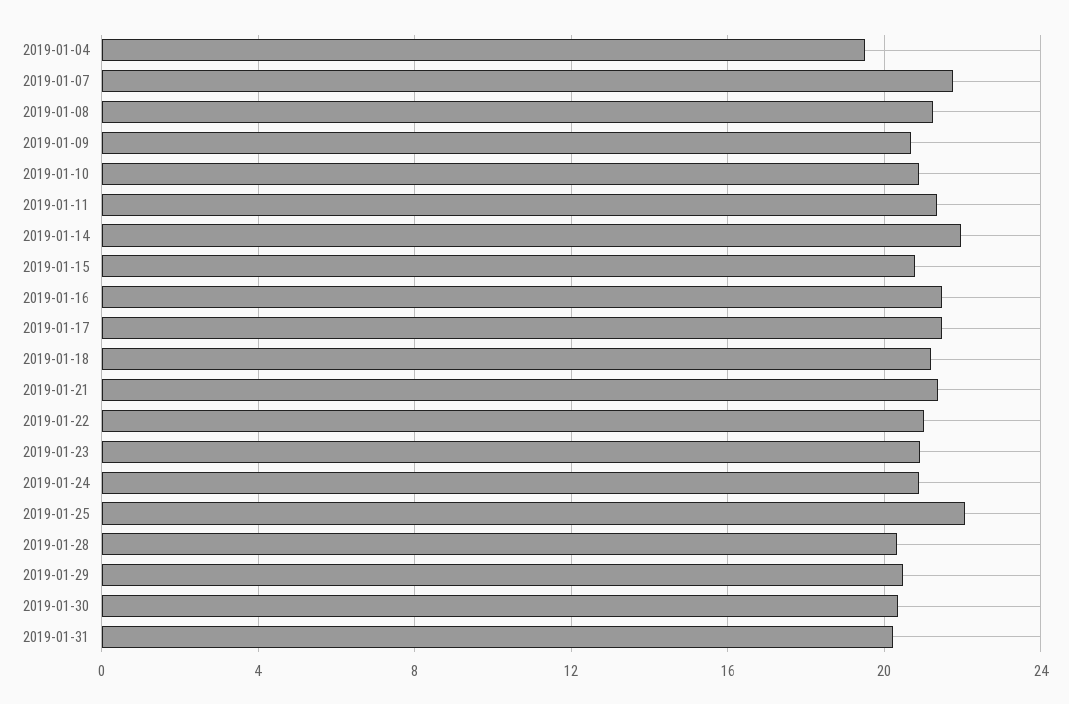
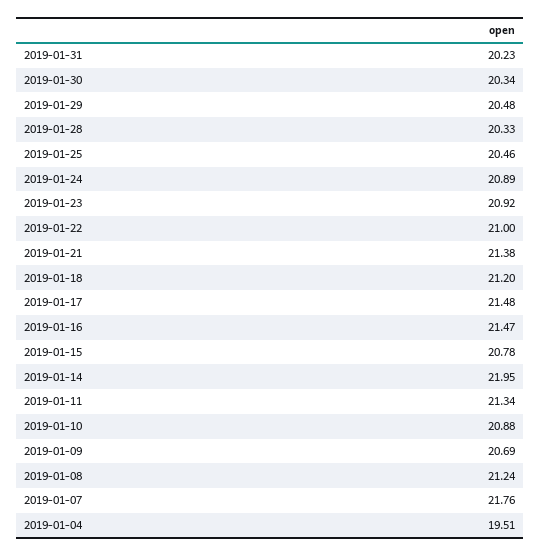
2019-01-25: 22 -> 20.46

